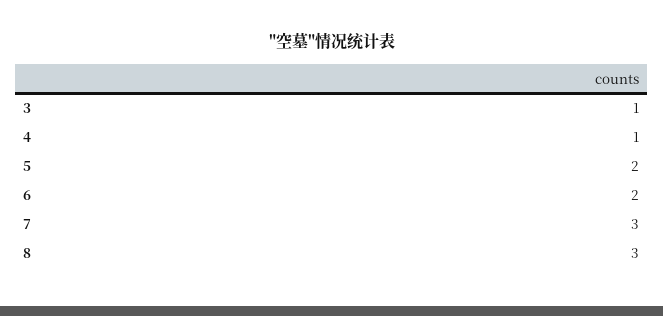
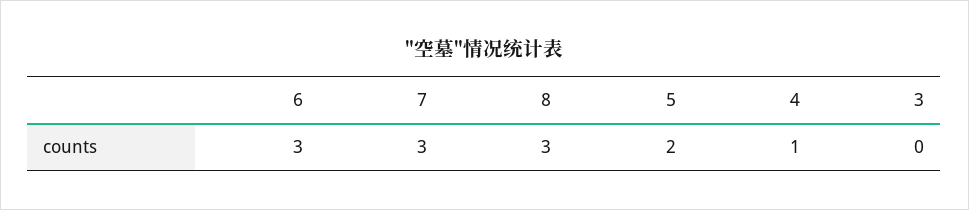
3: 1 -> 0
6: 2 -> 3

